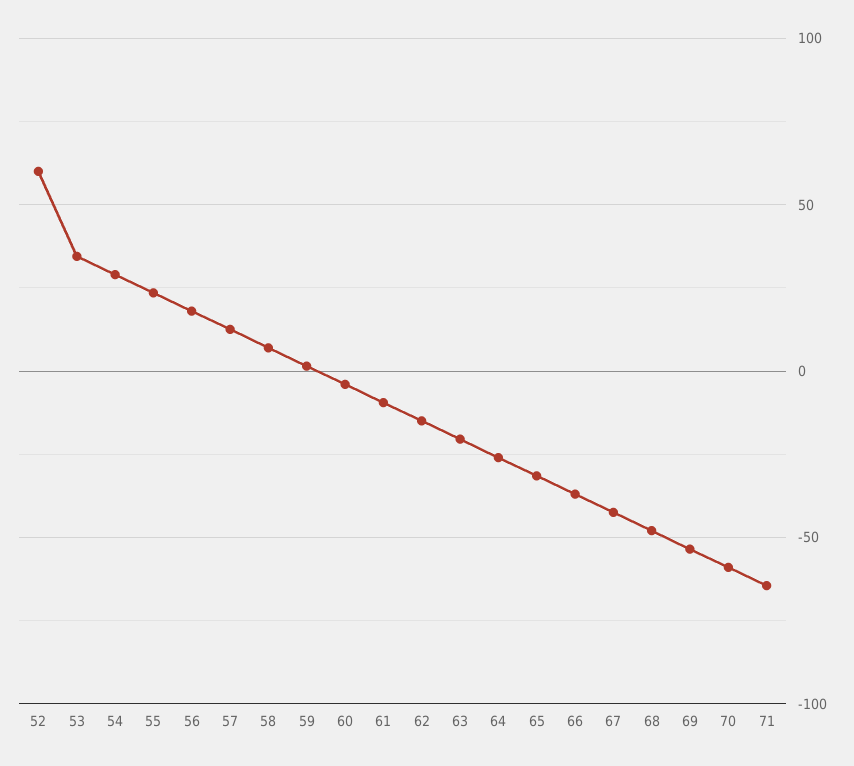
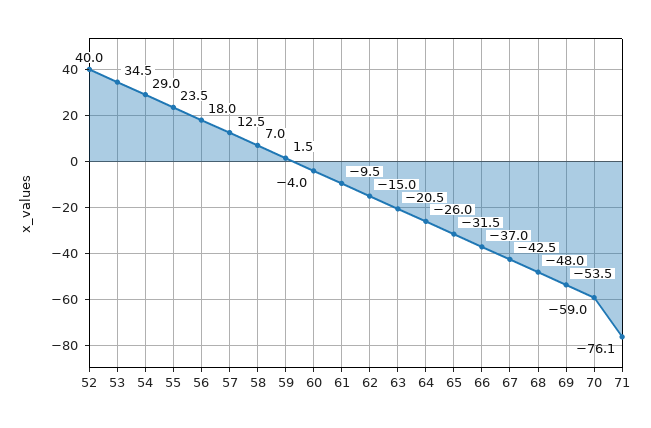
52: 60 -> 40
71: -65 -> -76.1

